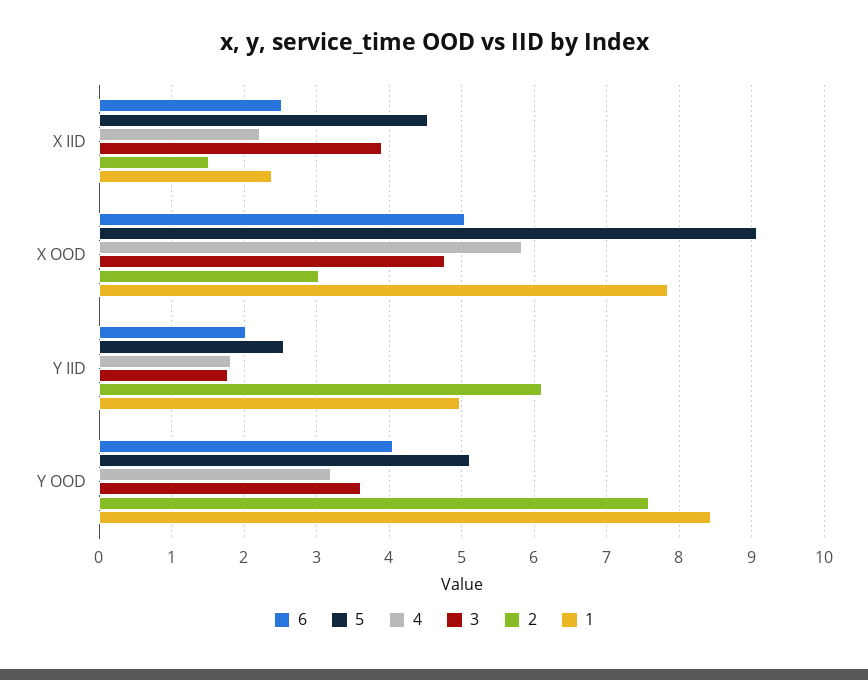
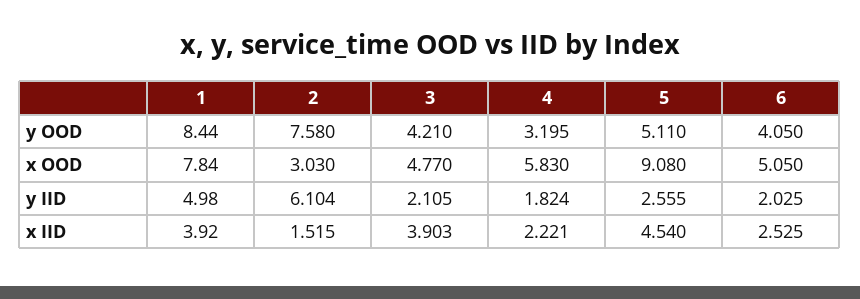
1, X IID: 2.4 -> 3.92
3, Y IID: 1.8 -> 2.105
3, Y OOD: 3.6 -> 4.21

